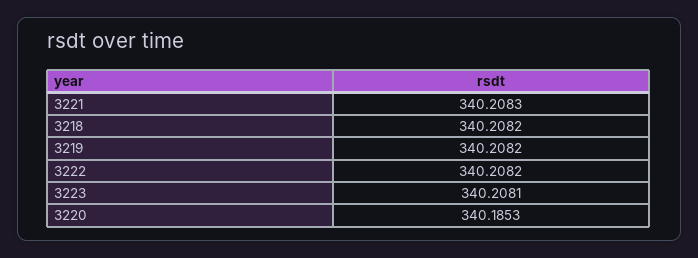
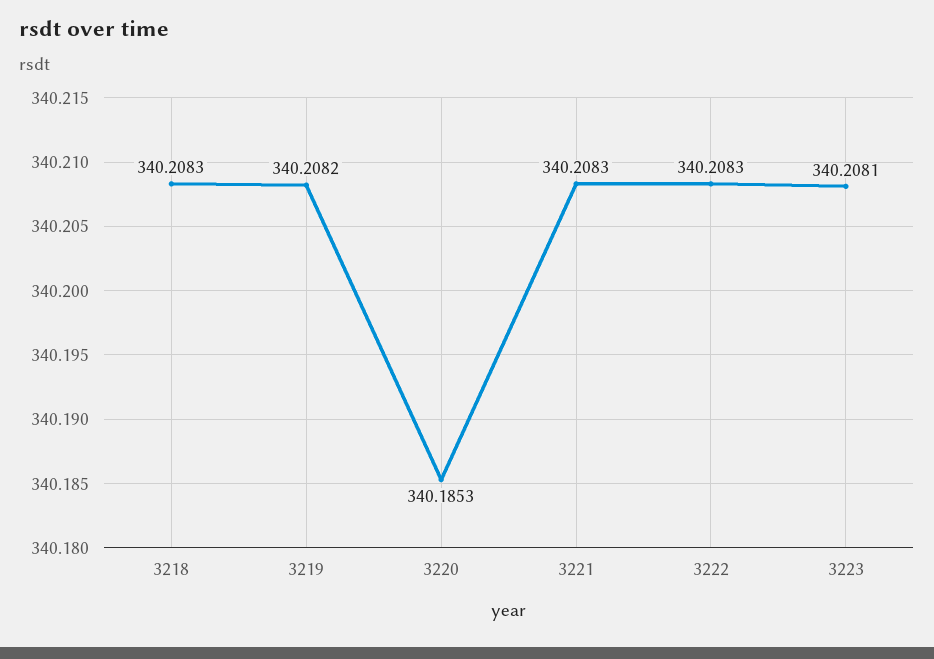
3218: 340.2082 -> 340.2083
3222: 340.2082 -> 340.2083

